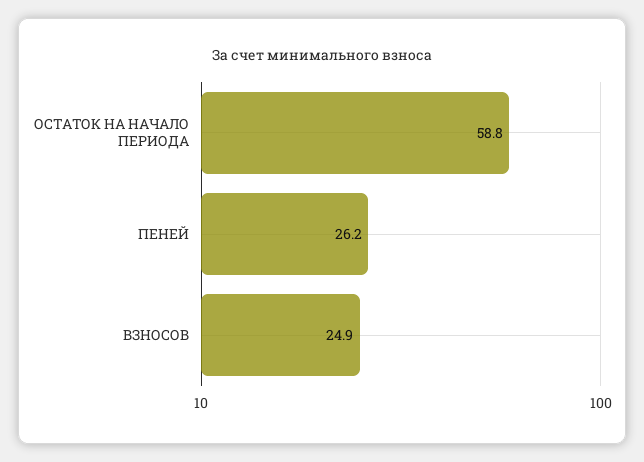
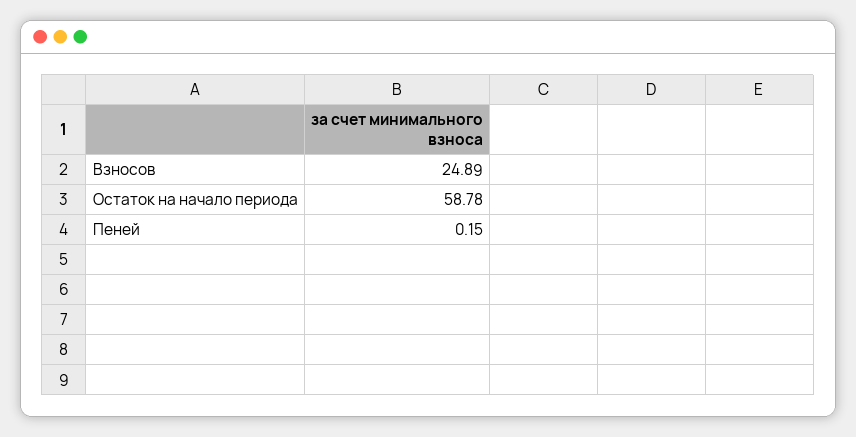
ПЕНЕЙ: 26.2 -> 0.15

